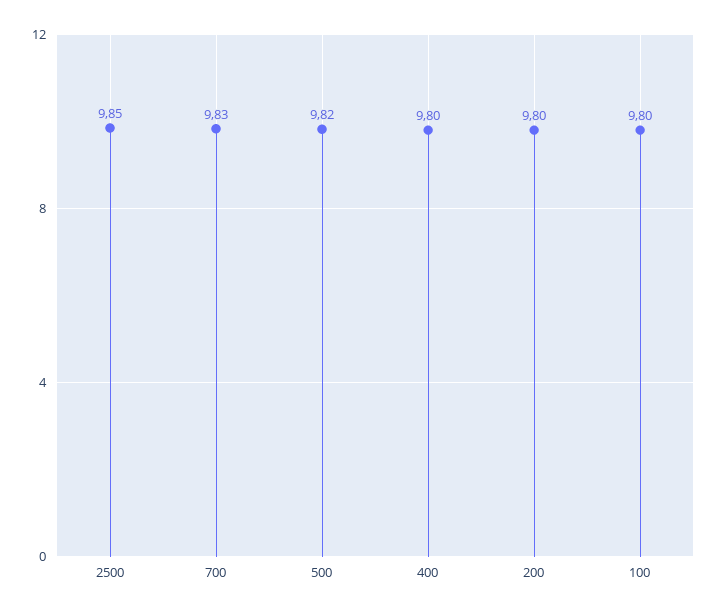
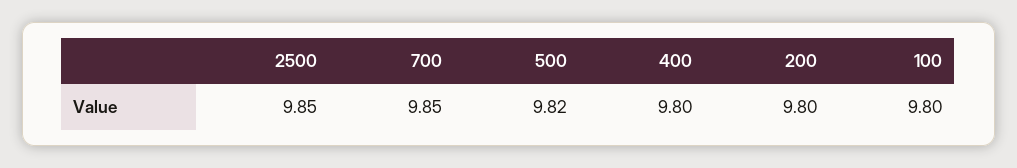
700: 9.83 -> 9.85

